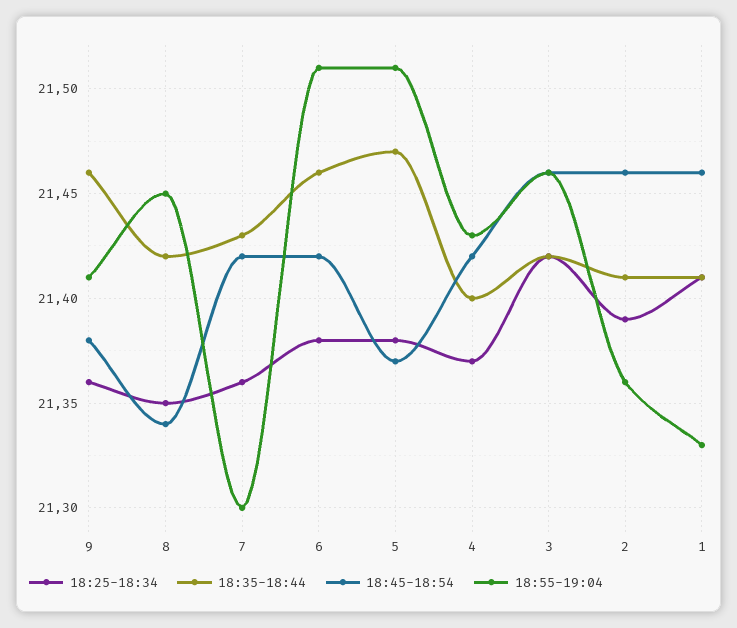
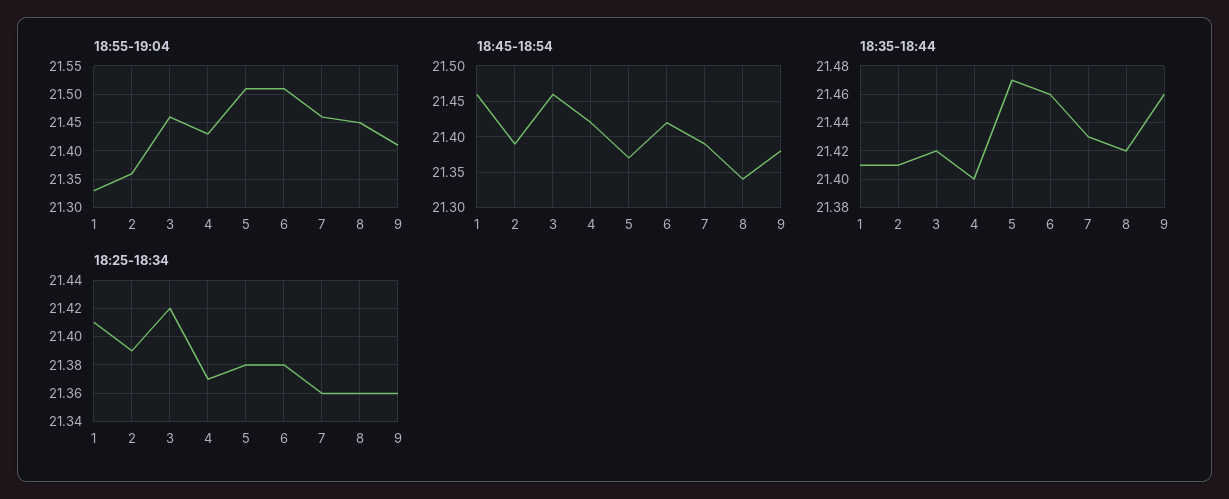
18:25-18:34, 8: 21.35 -> 21.36
18:45-18:54, 7: 21.42 -> 21.39
18:55-19:04, 7: 21.3 -> 21.45
18:45-18:54, 2: 21.46 -> 21.39

